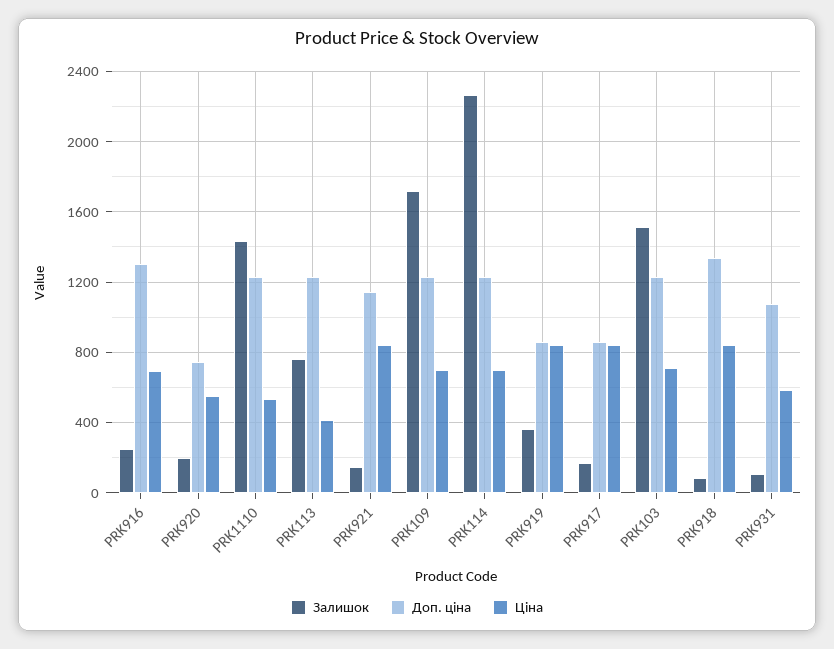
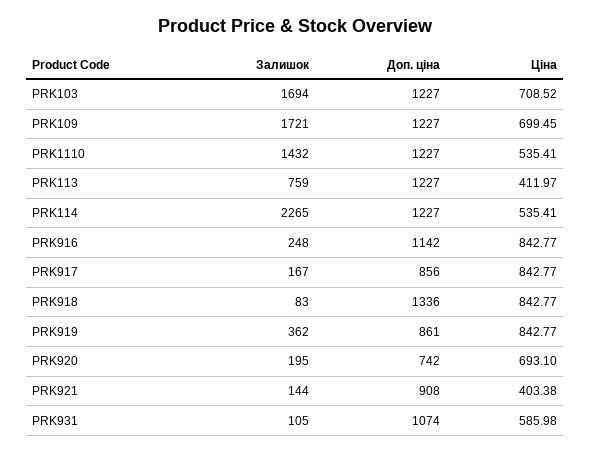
Доп. ціна, PRK916: 1300 -> 1142
Ціна, PRK916: 700 -> 842.77
Ціна, PRK920: 550 -> 693.1
Доп. ціна, PRK921: 1150 -> 908
Ціна, PRK921: 850 -> 403.38
Ціна, PRK114: 700 -> 535.41
Залишок, PRK103: 1500 -> 1694

